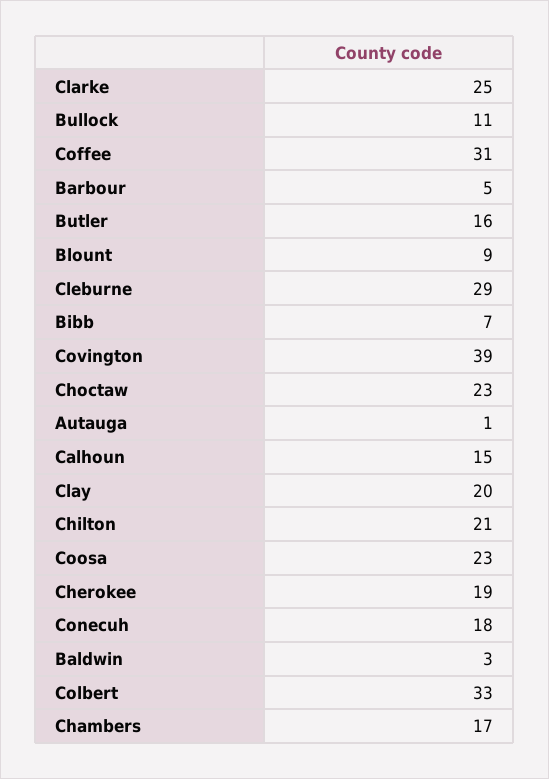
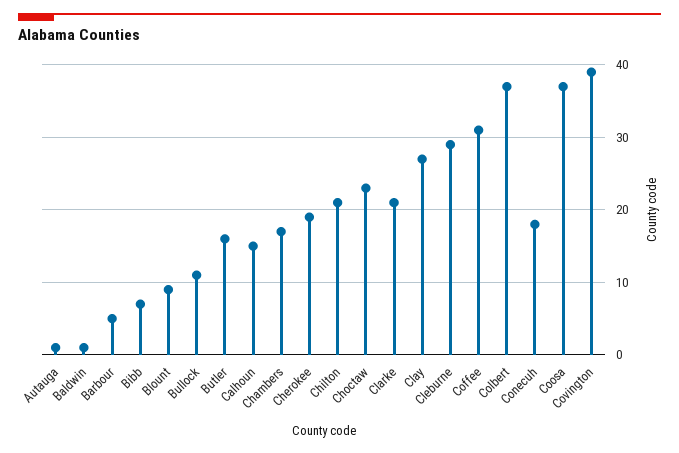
Clarke: 25 -> 21
Clay: 20 -> 27
Coosa: 23 -> 37
Baldwin: 3 -> 1
Colbert: 33 -> 37

